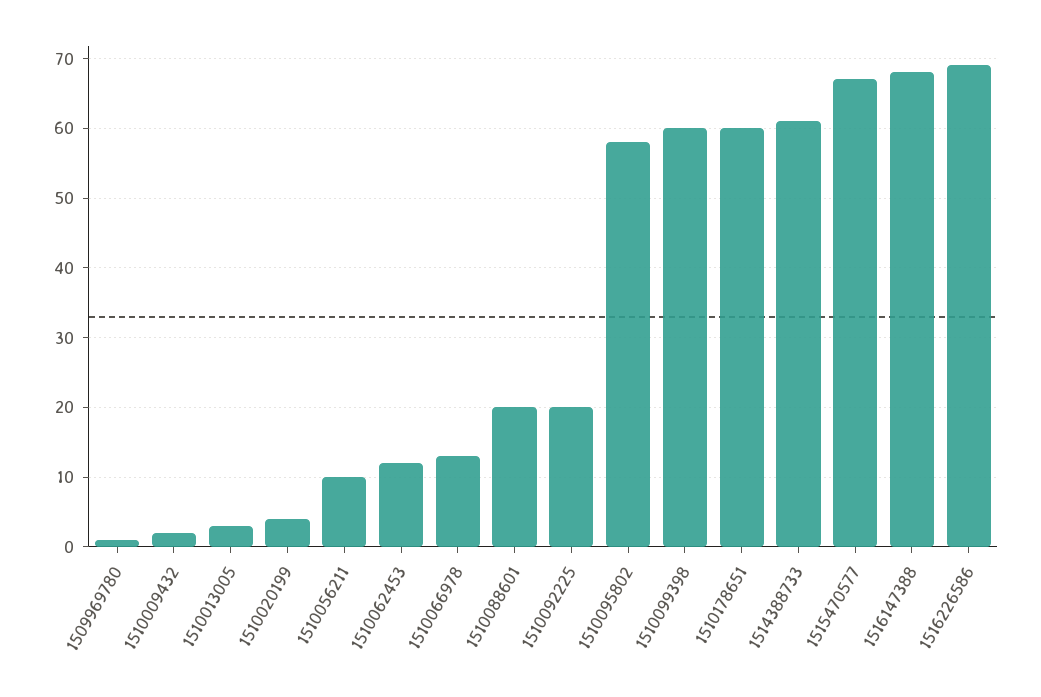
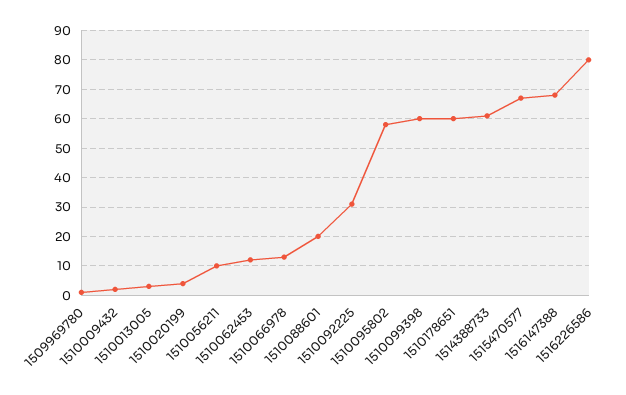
1510092225: 20 -> 30
1516226586: 69 -> 80

